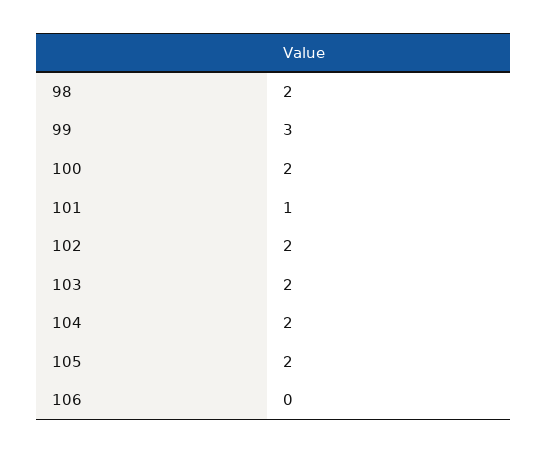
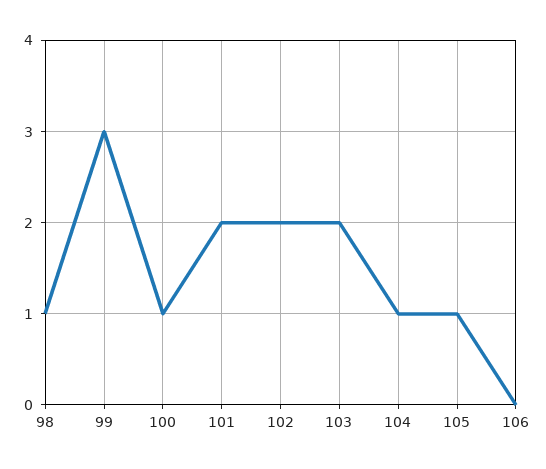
98: 2 -> 1
100: 2 -> 1
101: 1 -> 2
104: 2 -> 1
105: 2 -> 1

